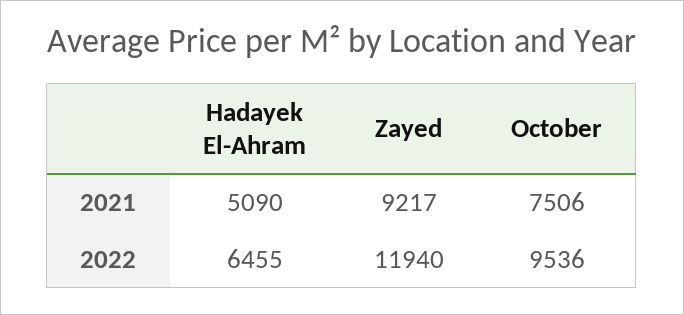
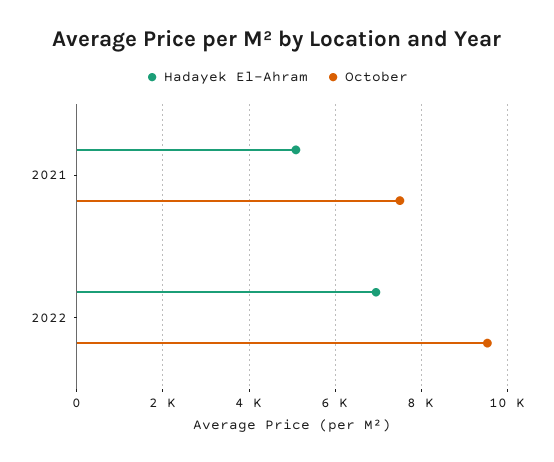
Zayed, 2021: 9217 -> none
Hadayek El-Ahram, 2022: 6455 -> 7000
Zayed, 2022: 11940 -> none

